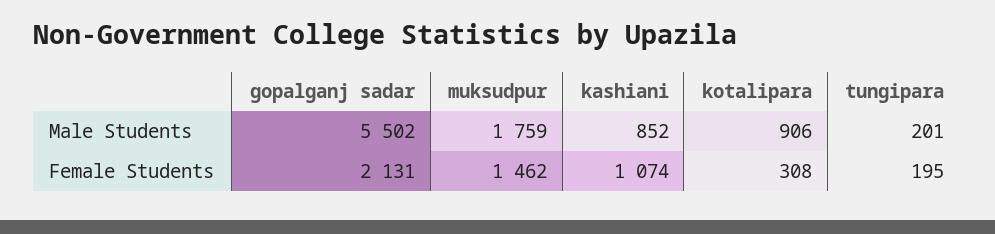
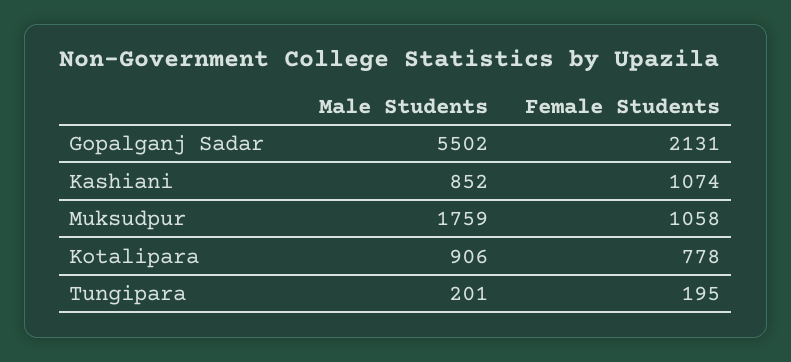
muksudpur, Female Students: 1462 -> 1058
kotalipara, Female Students: 308 -> 778

